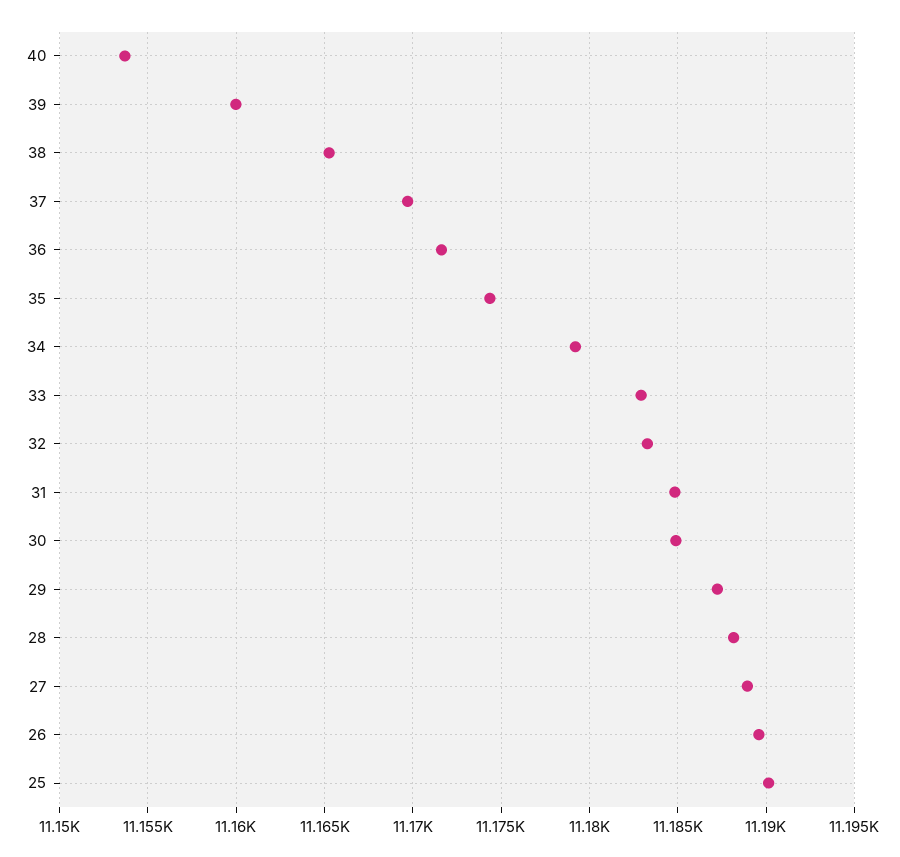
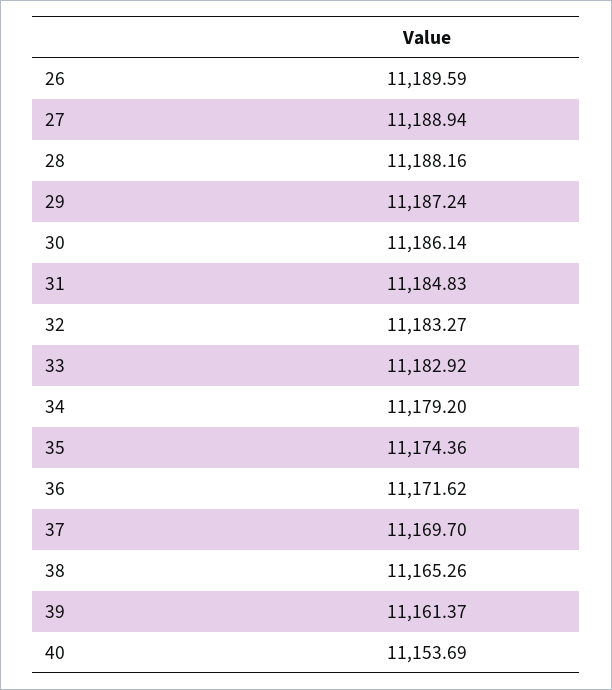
39: 11160 -> 11161.37
30: 11185 -> 11186.14
25: 11190 -> none

